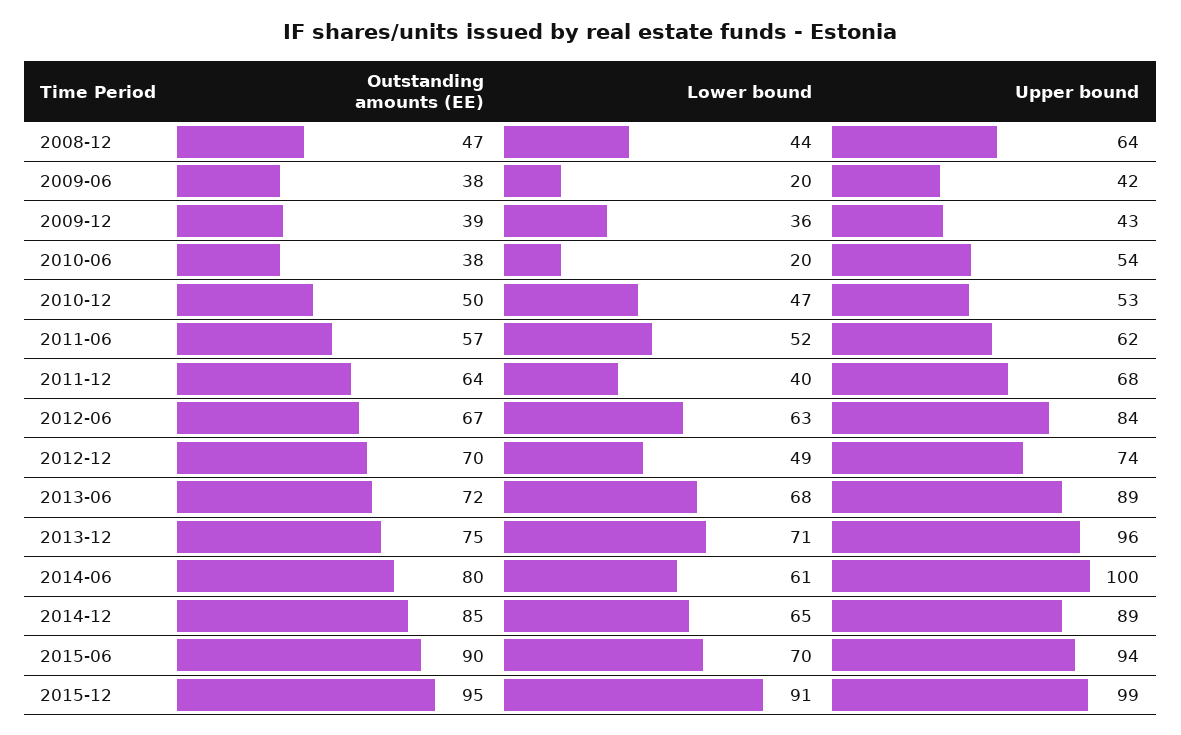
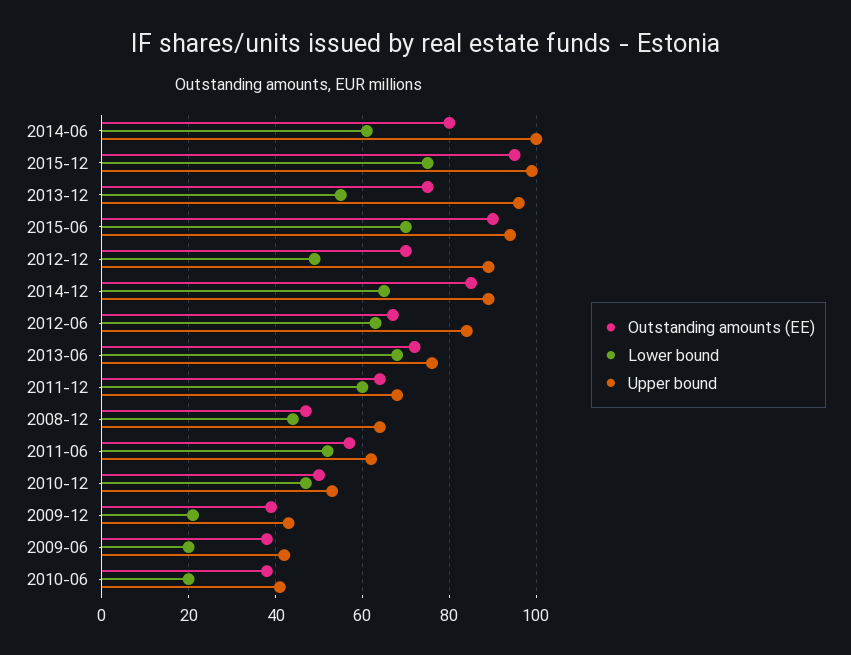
Lower bound, 2009-12: 36 -> 20
Upper bound, 2010-06: 54 -> 40
Lower bound, 2011-12: 40 -> 60
Upper bound, 2012-12: 74 -> 90
Upper bound, 2013-06: 89 -> 75
Lower bound, 2013-12: 71 -> 55
Lower bound, 2015-12: 91 -> 75

